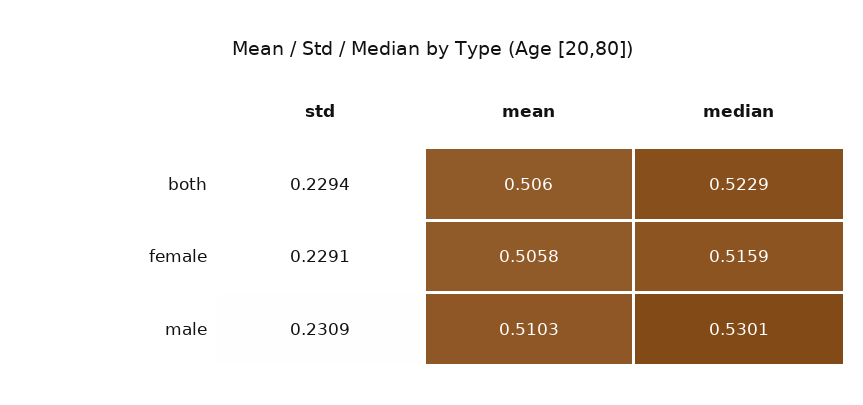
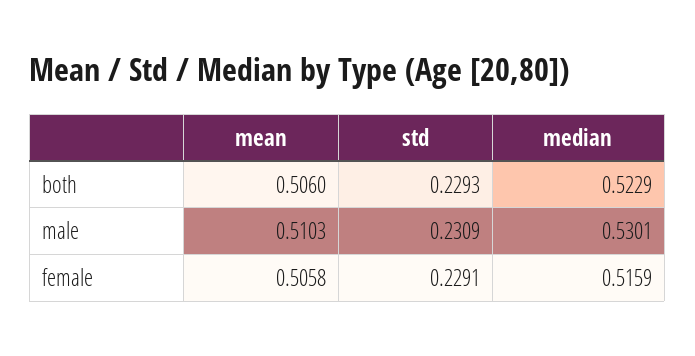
std, both: 0.2294 -> 0.2293

